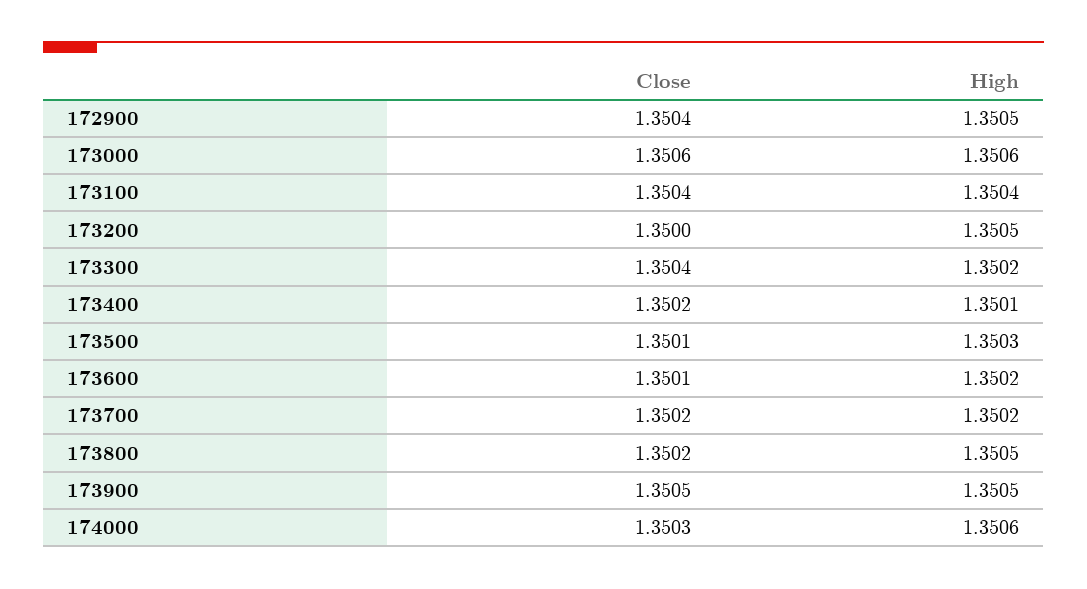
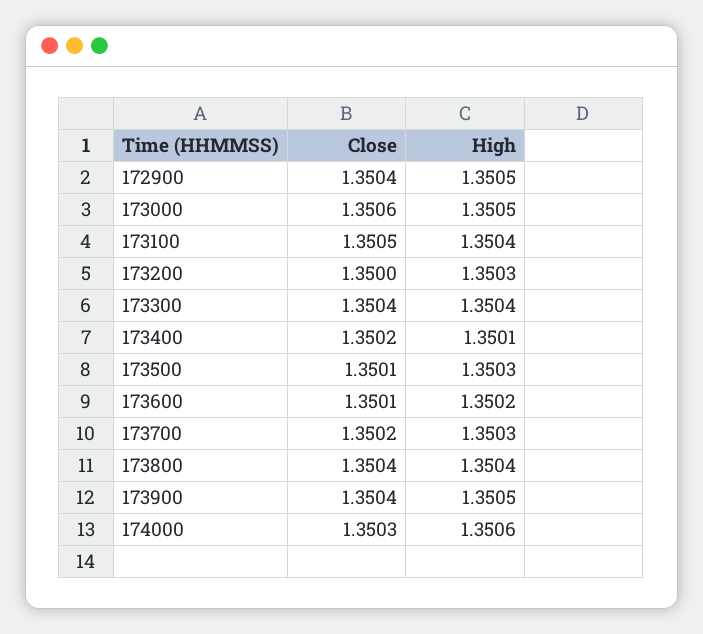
High, 173000: 1.3506 -> 1.3505
Close, 173100: 1.3504 -> 1.3505
High, 173200: 1.3505 -> 1.3503
High, 173300: 1.3502 -> 1.3504
High, 173700: 1.3502 -> 1.3503
Close, 173800: 1.3502 -> 1.3504
High, 173800: 1.3505 -> 1.3504
Close, 173900: 1.3505 -> 1.3504

